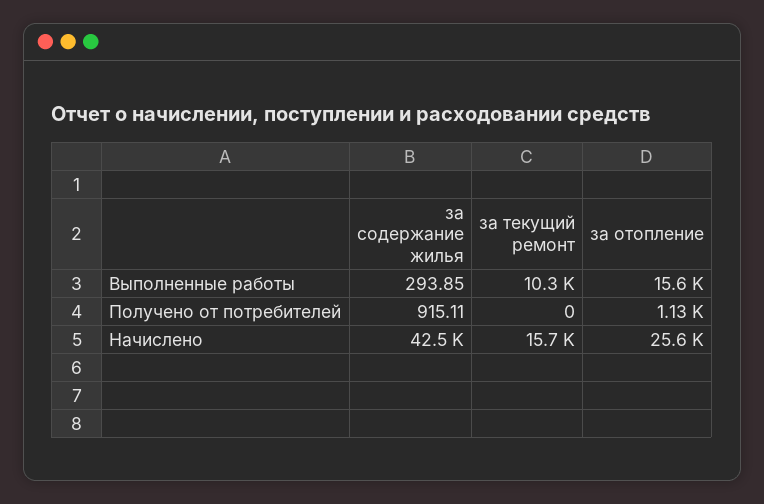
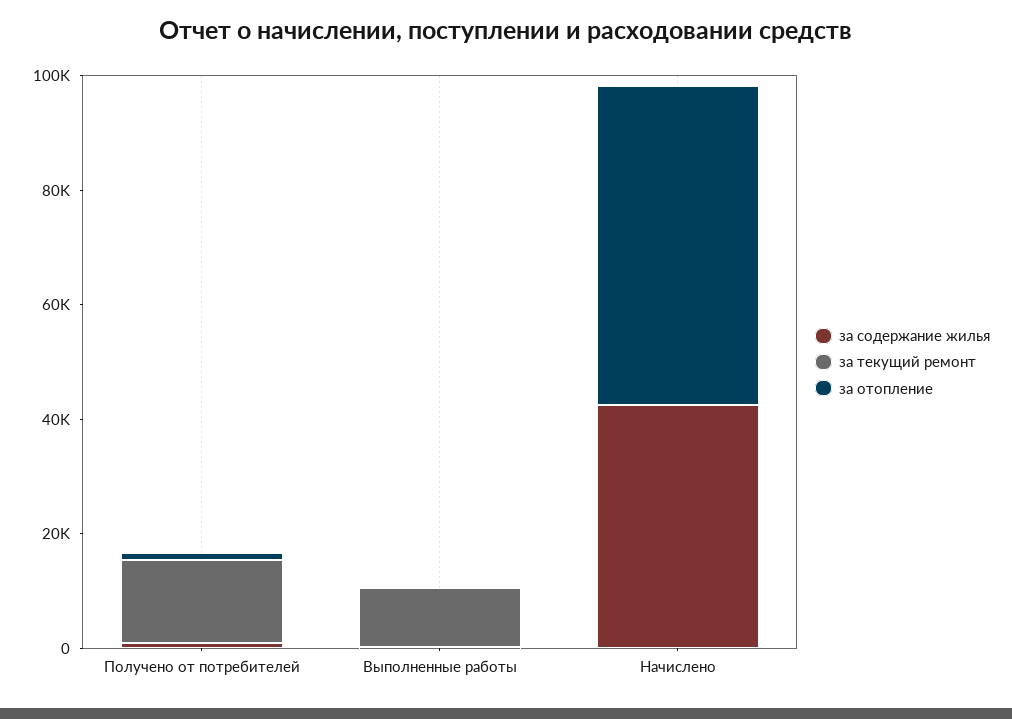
за отопление, Выполненные работы: 15600 -> 0
за текущий ремонт, Получено от потребителей: 0 -> 15000
за текущий ремонт, Начислено: 15700 -> 0
за отопление, Начислено: 25600 -> 55000

